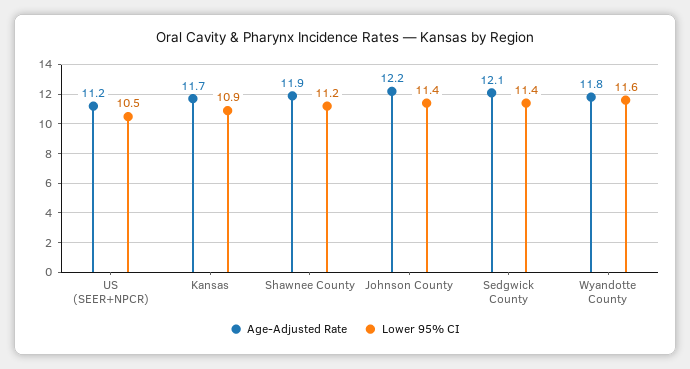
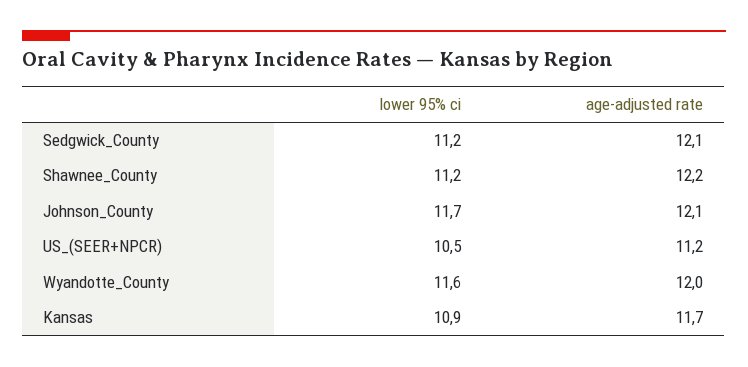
Age-Adjusted Rate, Shawnee County: 11.9 -> 12.2
Age-Adjusted Rate, Johnson County: 12.2 -> 12.1
Lower 95% CI, Johnson County: 11.4 -> 11.7
Lower 95% CI, Sedgwick County: 11.4 -> 11.2
Age-Adjusted Rate, Wyandotte County: 11.8 -> 12

